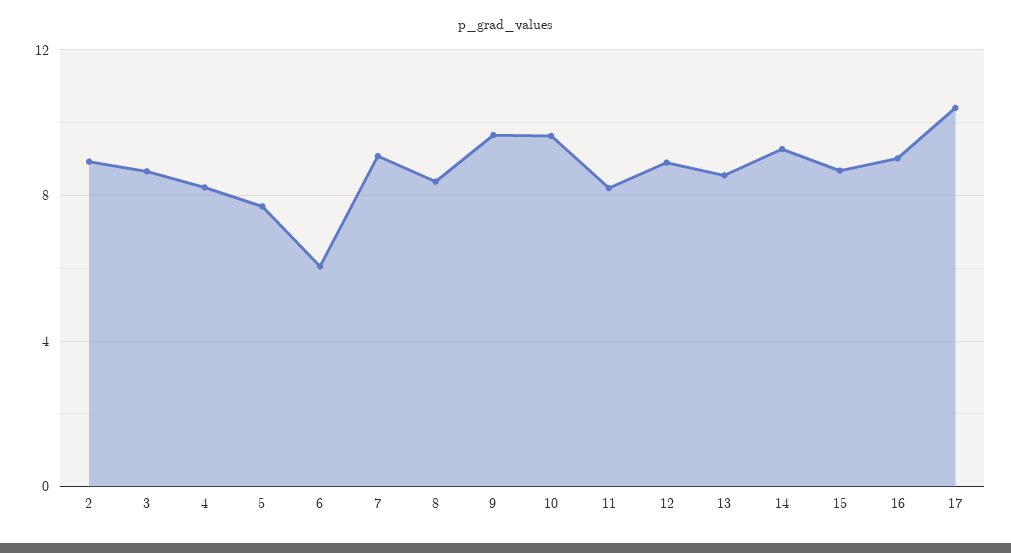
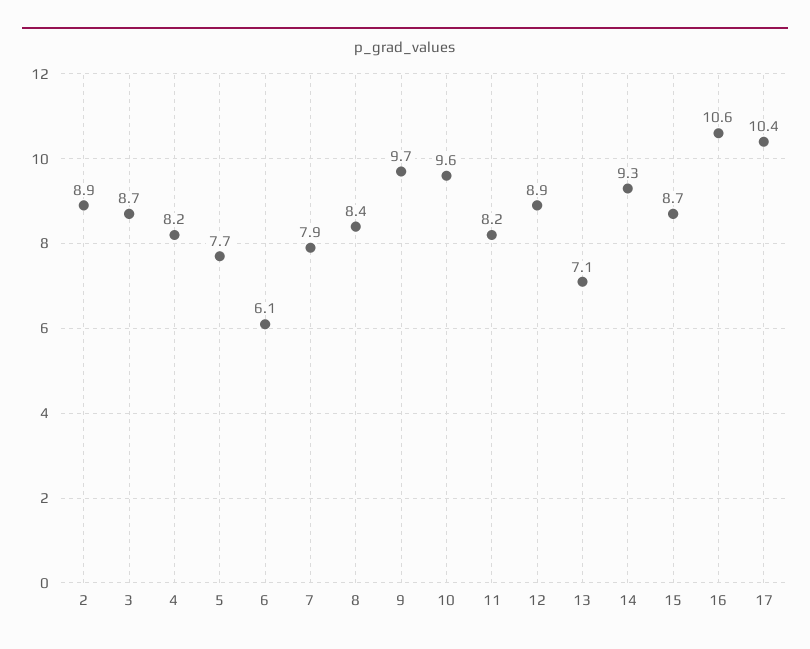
7: 9 -> 7.9
13: 8.5 -> 7.1
16: 9 -> 10.6

